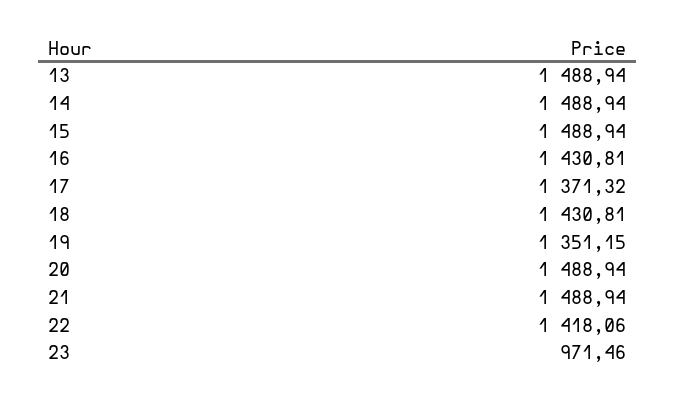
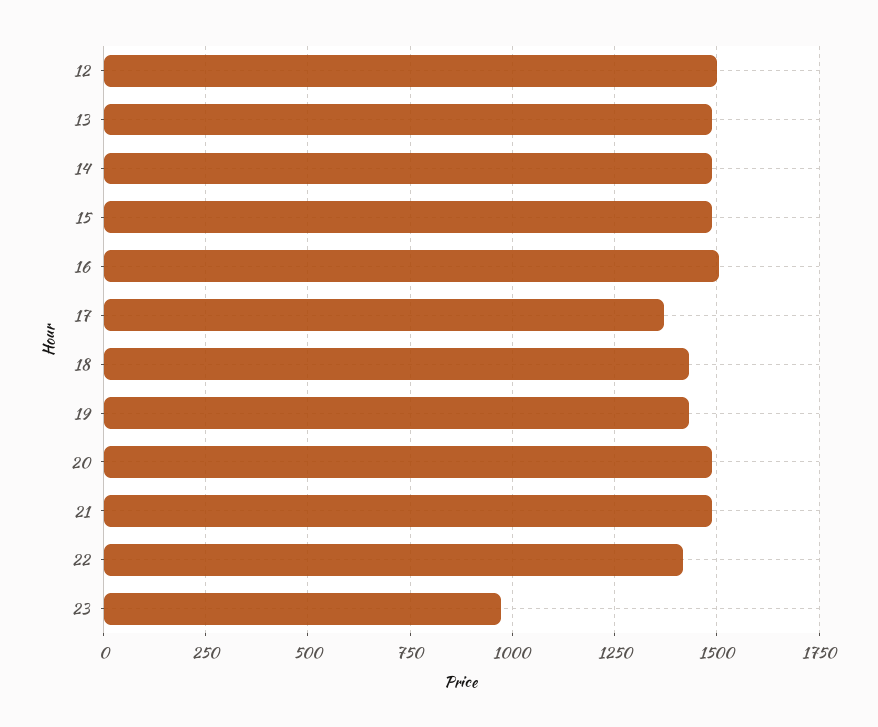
16: 1430.81 -> 1500
19: 1351.15 -> 1425
12: none -> 1500

